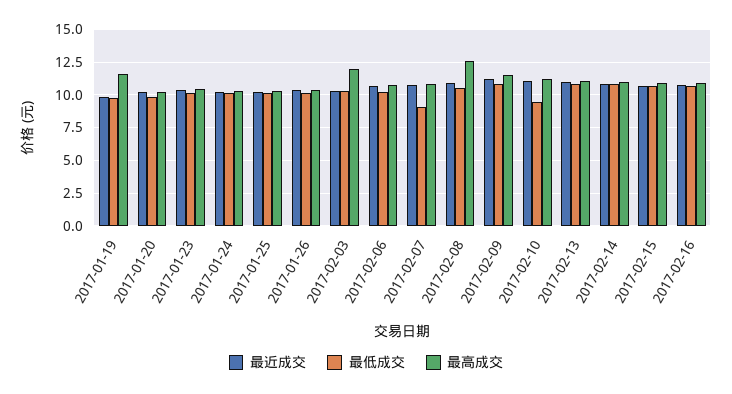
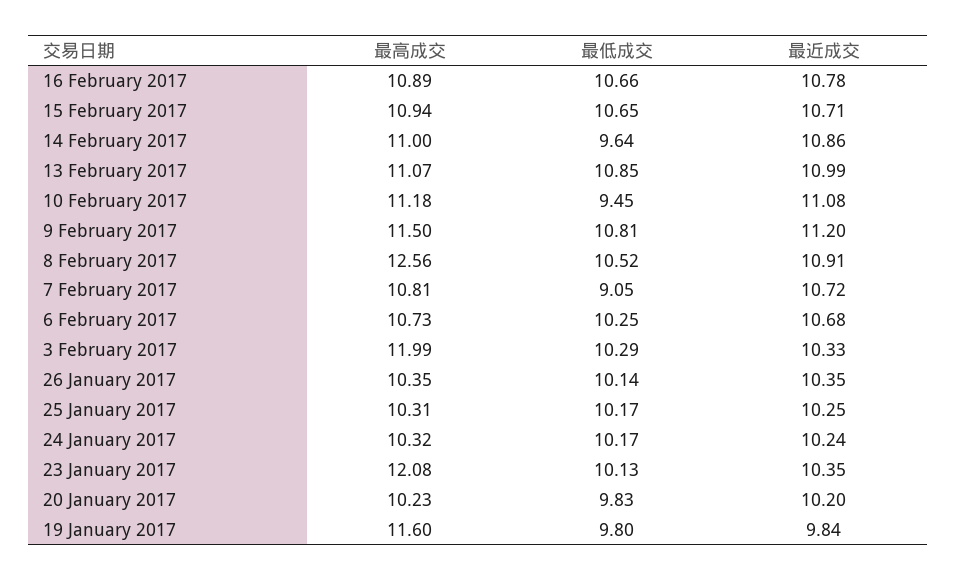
最高成交, 2017-01-23: 10.5 -> 12.08
最低成交, 2017-02-14: 11 -> 9.64

